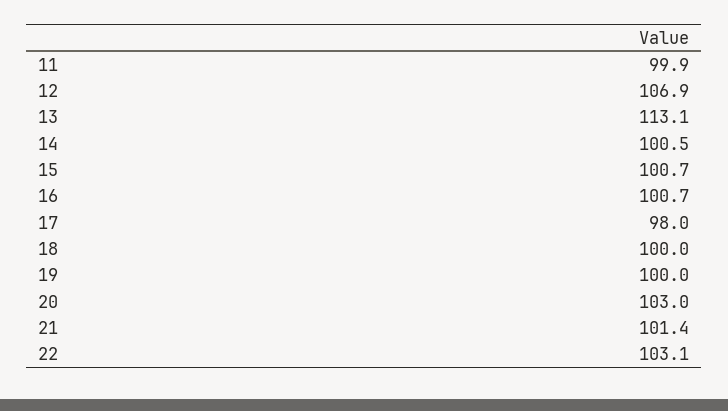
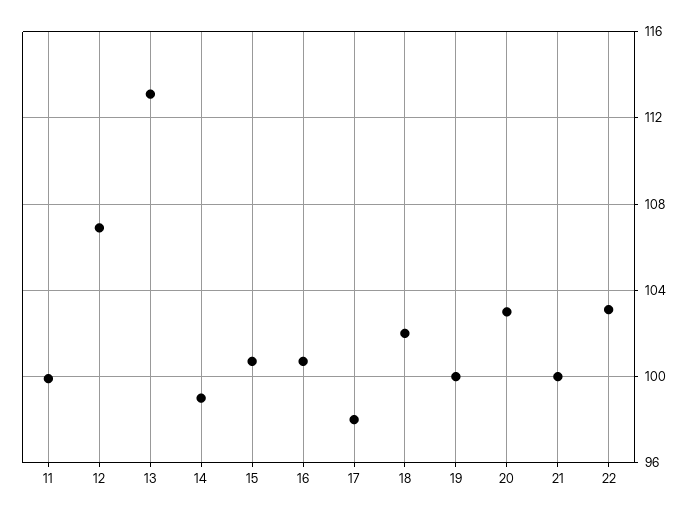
14: 100.5 -> 99
18: 100 -> 102
21: 101.4 -> 100

